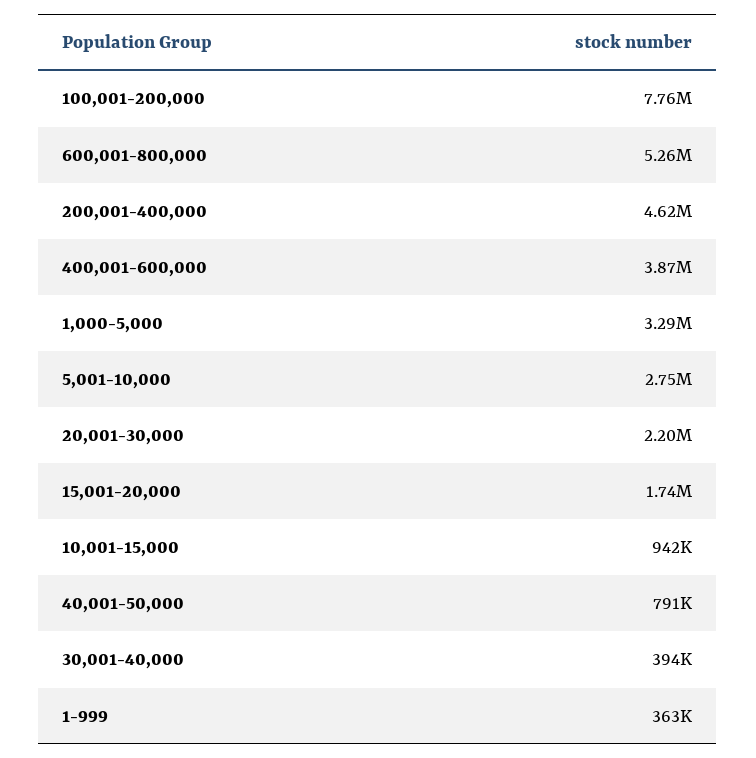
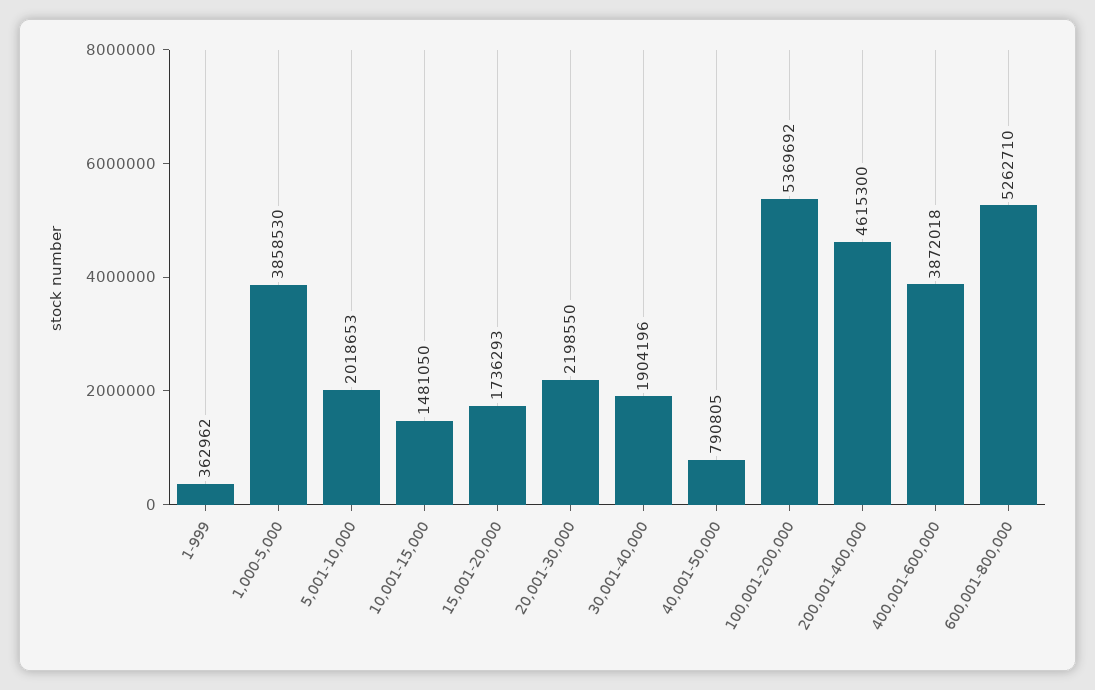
100,001-200,000: 7760000 -> 5369692
1,000-5,000: 3290000 -> 3858530
5,001-10,000: 2750000 -> 2018653
10,001-15,000: 942000 -> 1481050
30,001-40,000: 394000 -> 1904196

